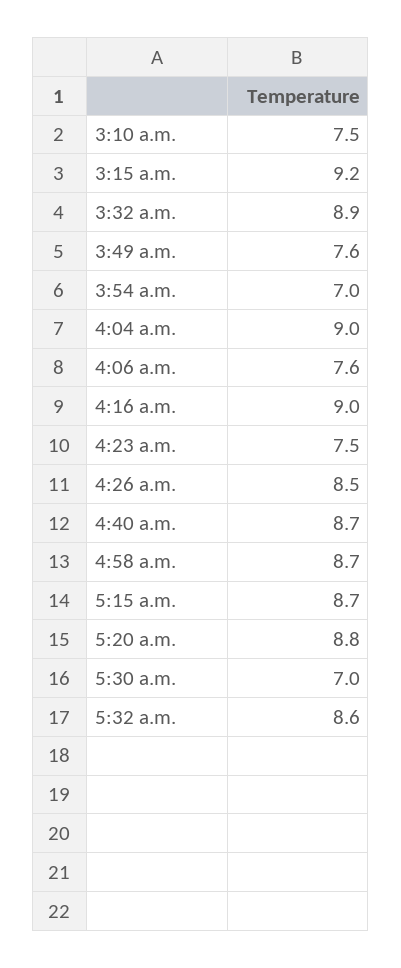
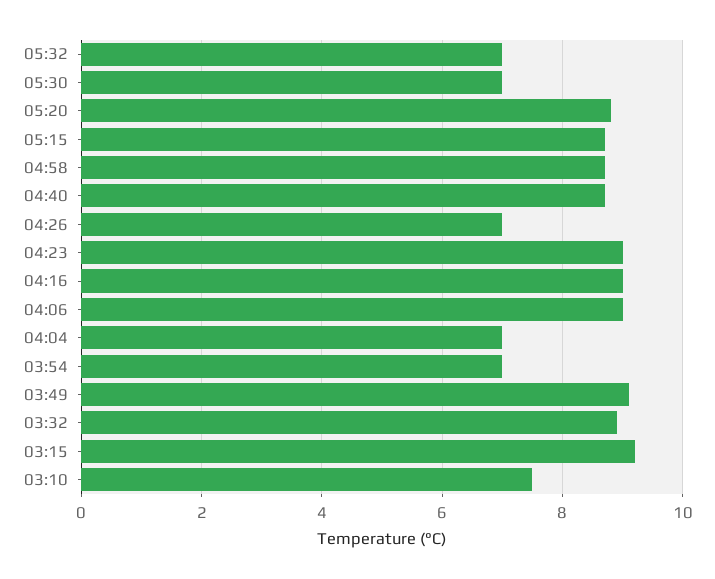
3:49 a.m.: 7.6 -> 9
4:04 a.m.: 9 -> 7
4:06 a.m.: 7.6 -> 9
4:23 a.m.: 7.5 -> 9
4:26 a.m.: 8.5 -> 7
5:32 a.m.: 8.6 -> 7

